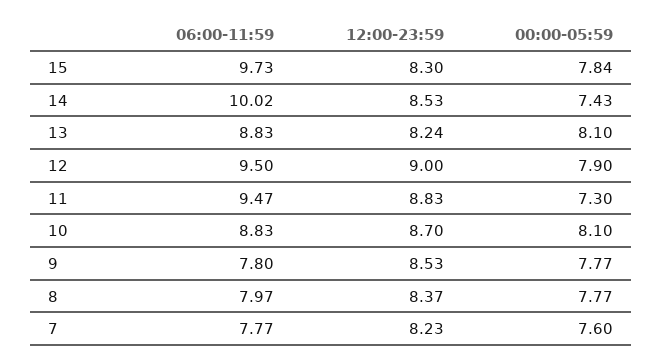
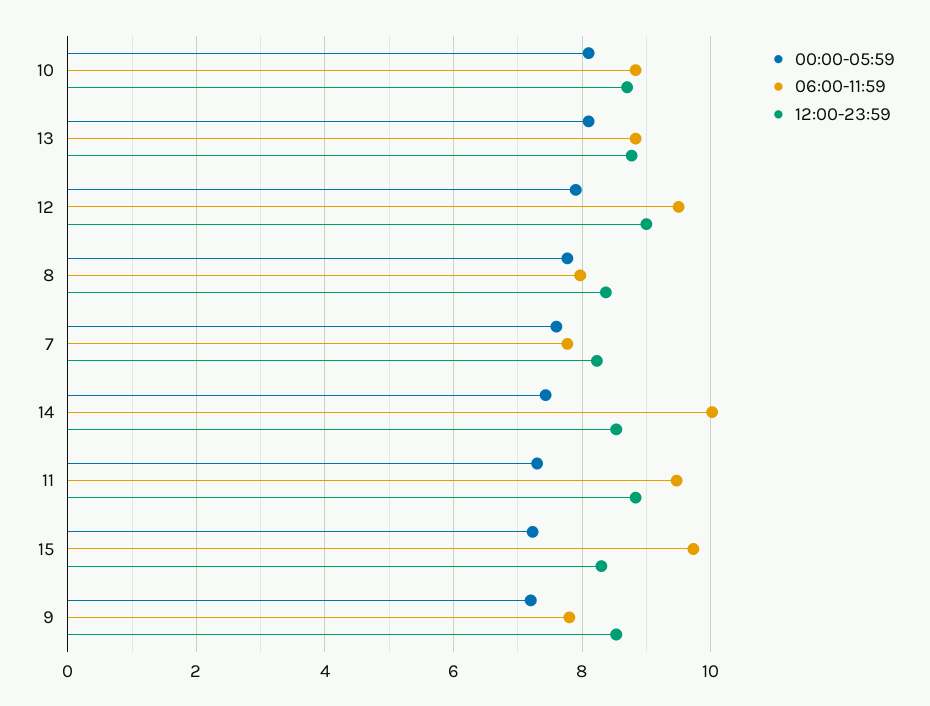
00:00-05:59, 15: 7.84 -> 7.2
12:00-23:59, 13: 8.24 -> 8.8
00:00-05:59, 9: 7.77 -> 7.2

